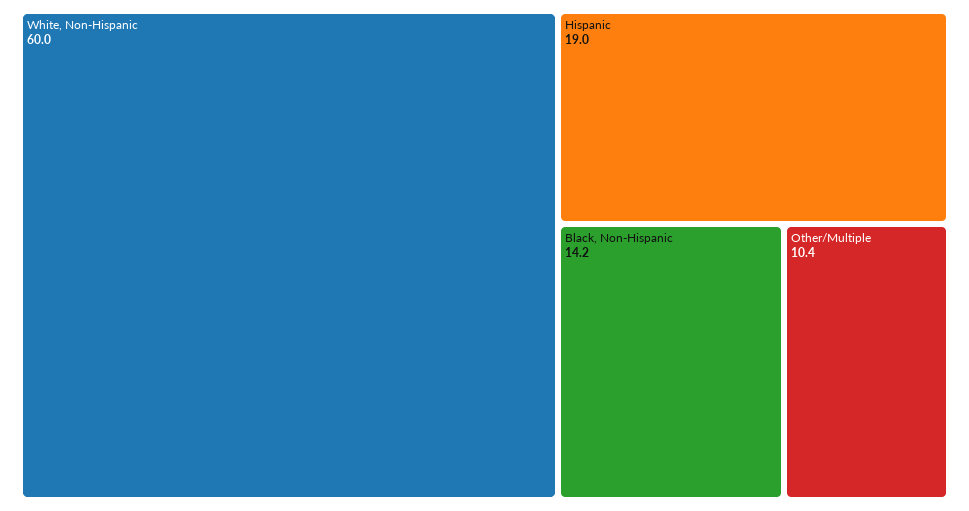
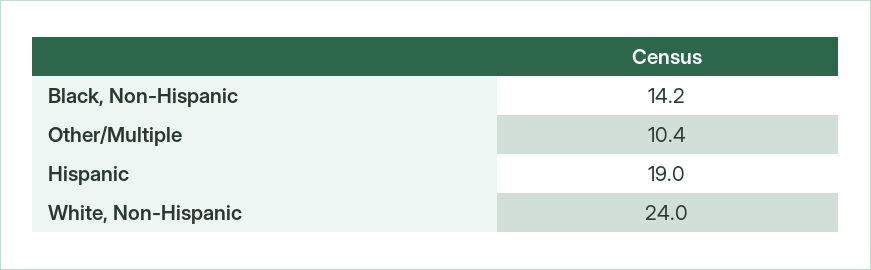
White, Non-Hispanic: 60 -> 24

